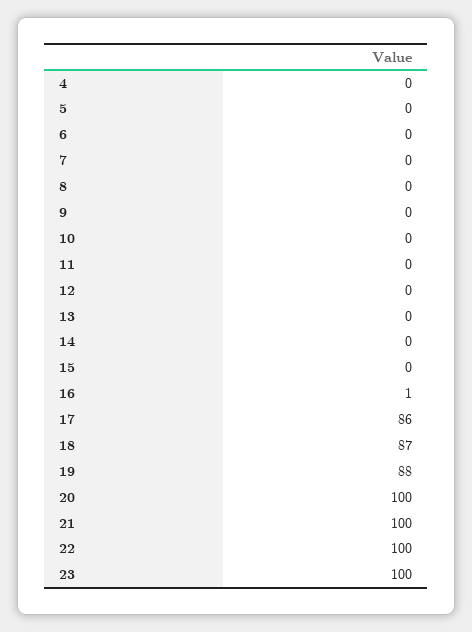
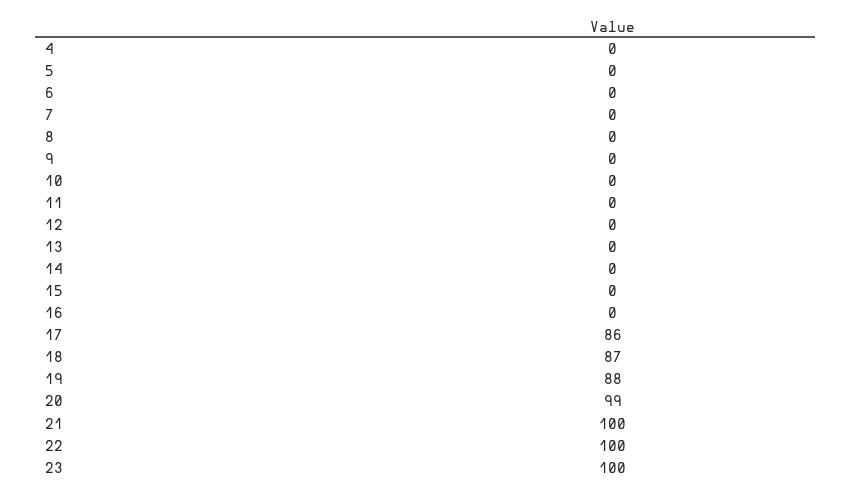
16: 1 -> 0
20: 100 -> 99

